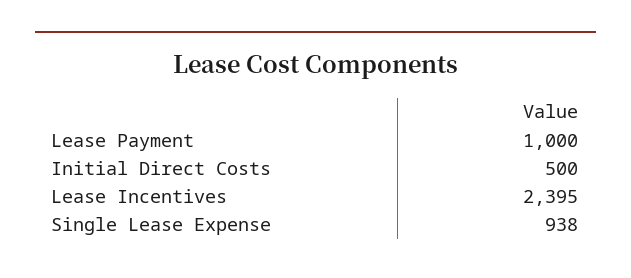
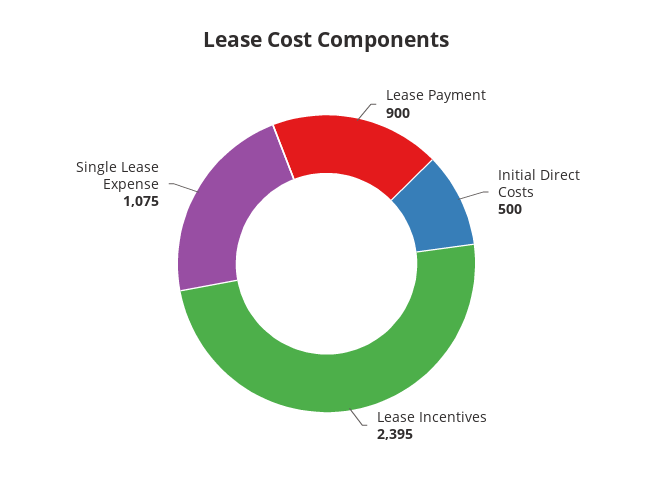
Lease Payment: 1000 -> 900
Single Lease Expense: 938 -> 1075

